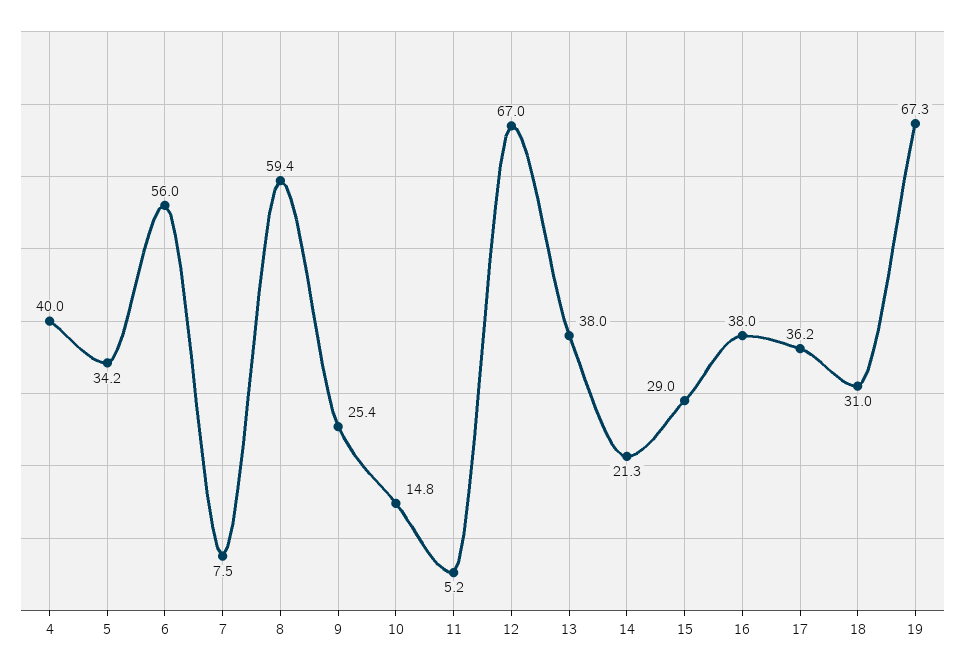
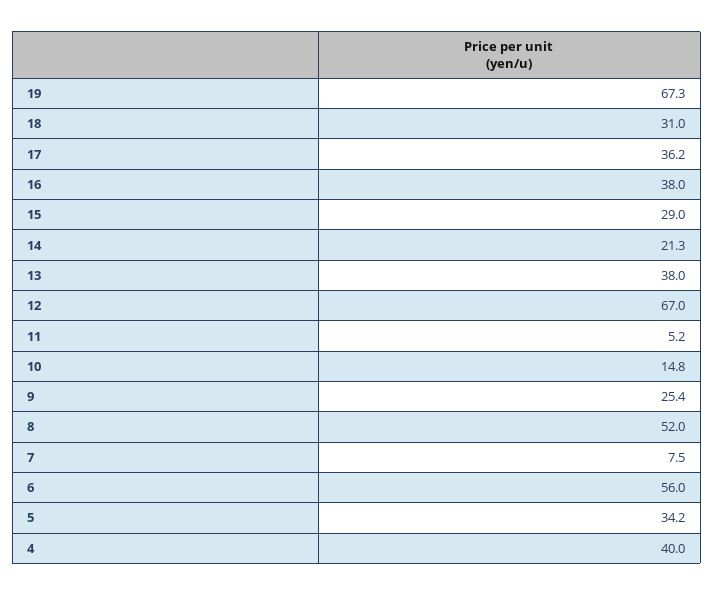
8: 59.4 -> 52

